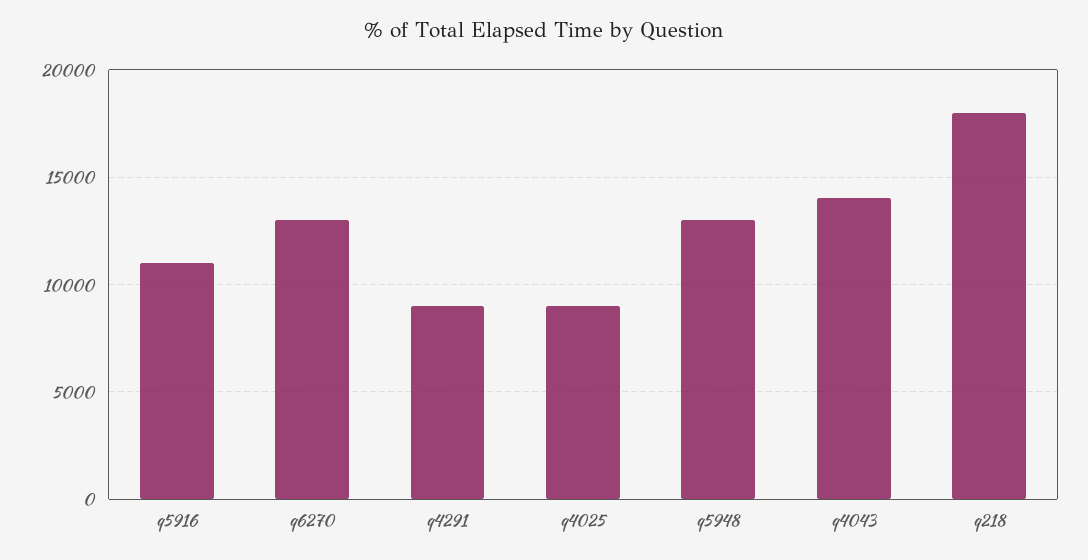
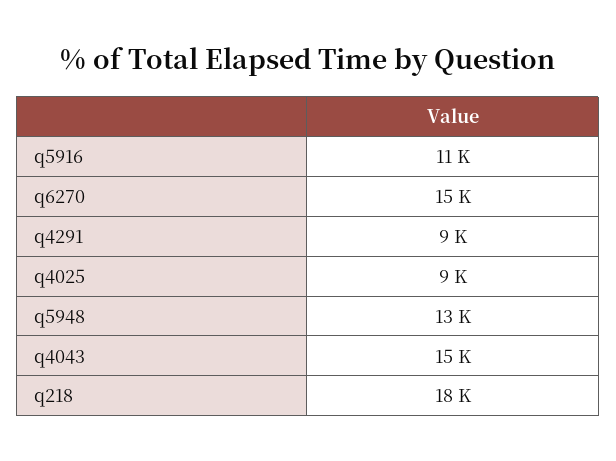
q6270: 13000 -> 15000
q4043: 14000 -> 15000

